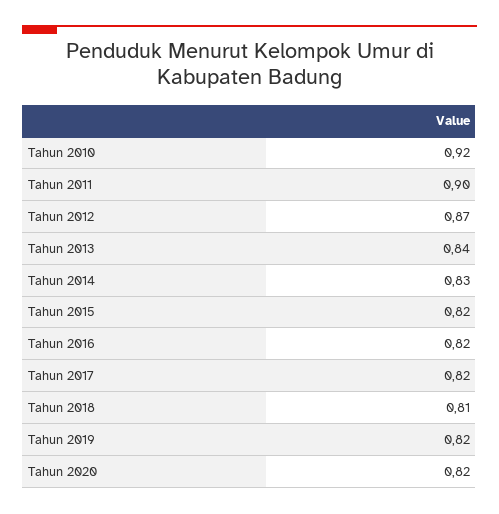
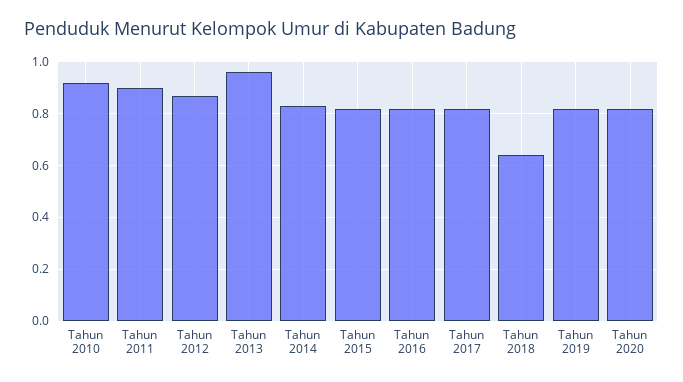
Tahun 2013: 0.84 -> 0.95
Tahun 2018: 0.81 -> 0.65

